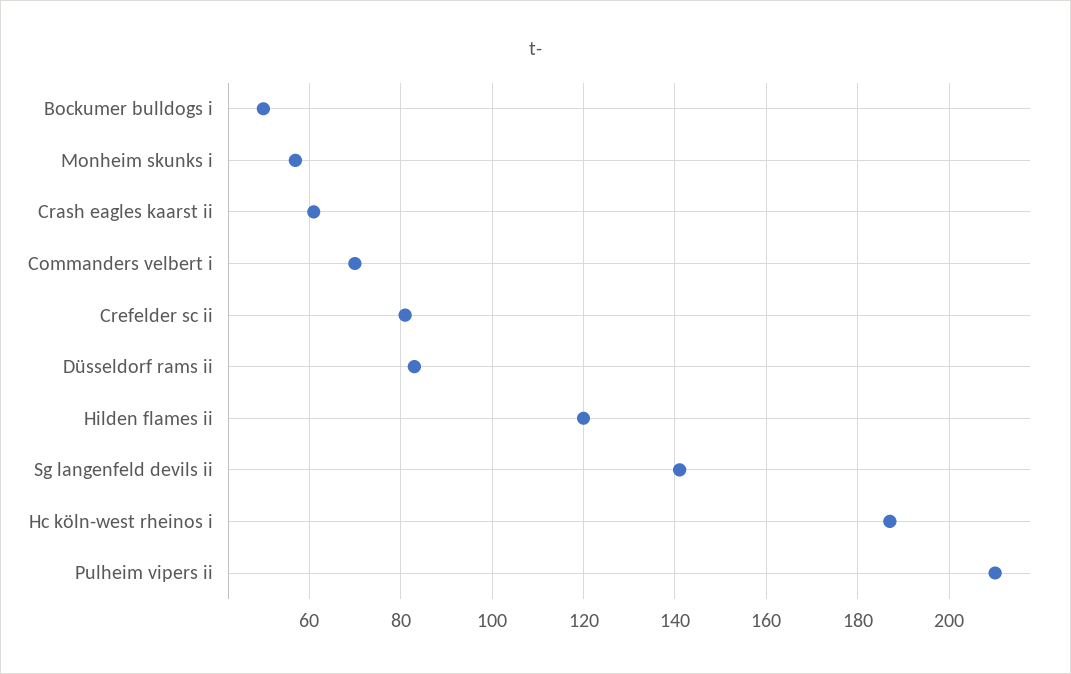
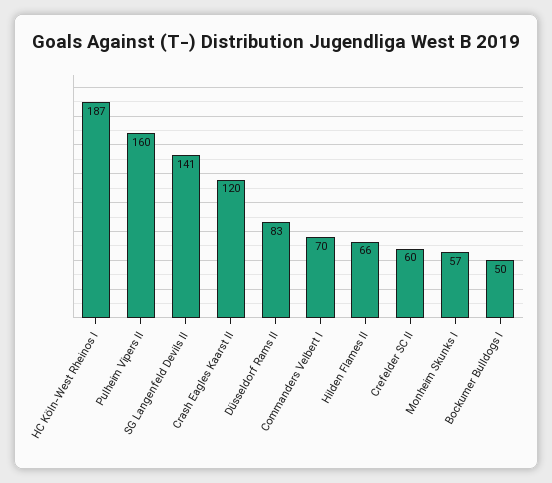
Crash eagles kaarst ii: 60 -> 120
Crefelder sc ii: 80 -> 60
Hilden flames ii: 120 -> 66
Pulheim vipers ii: 210 -> 160

